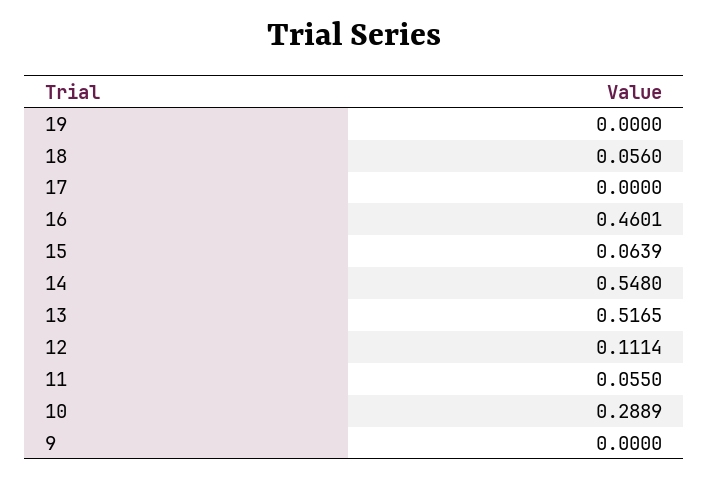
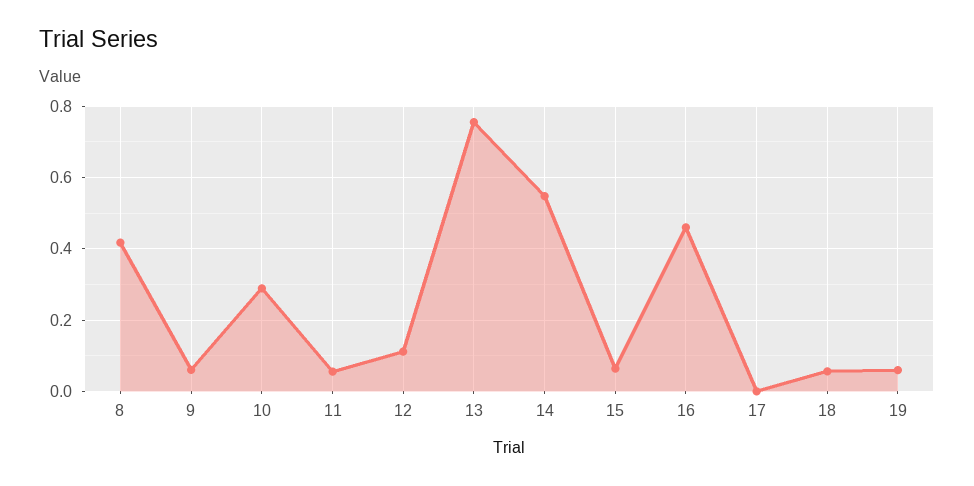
19: 0 -> 0.06
13: 0.5165 -> 0.76
9: 0 -> 0.06
8: none -> 0.42

